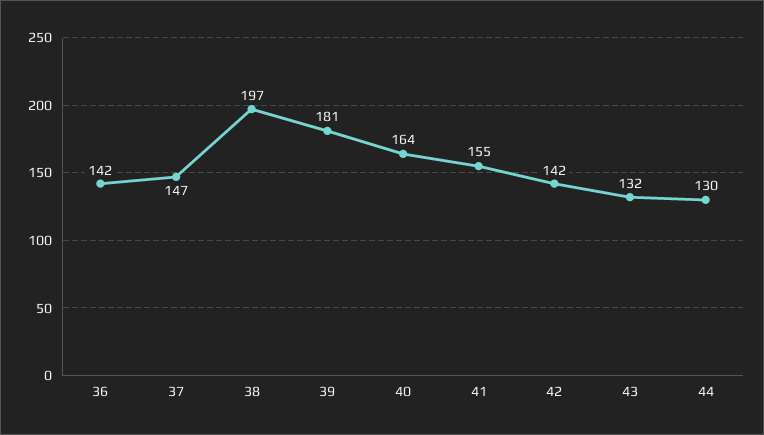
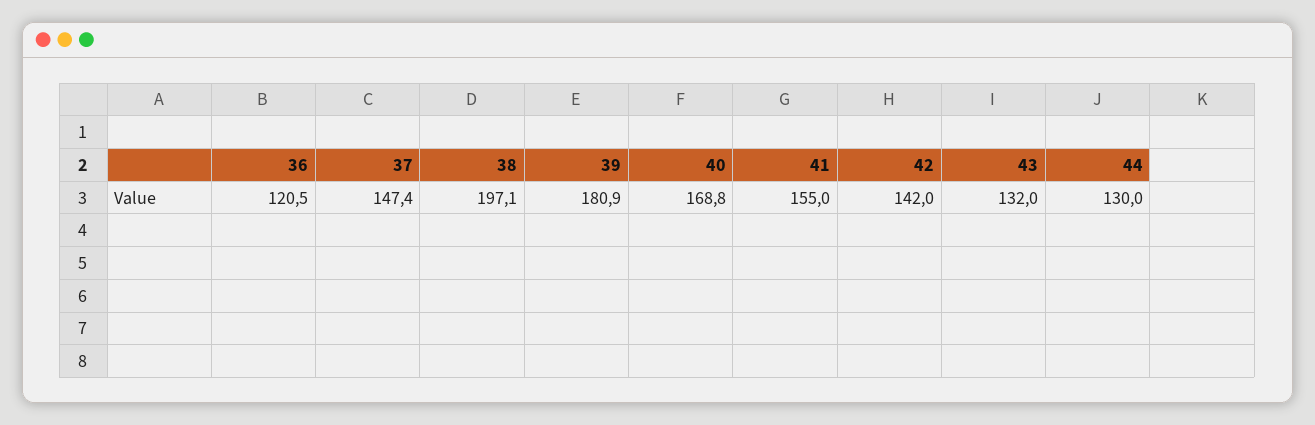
36: 142 -> 120.5
40: 164 -> 168.8

